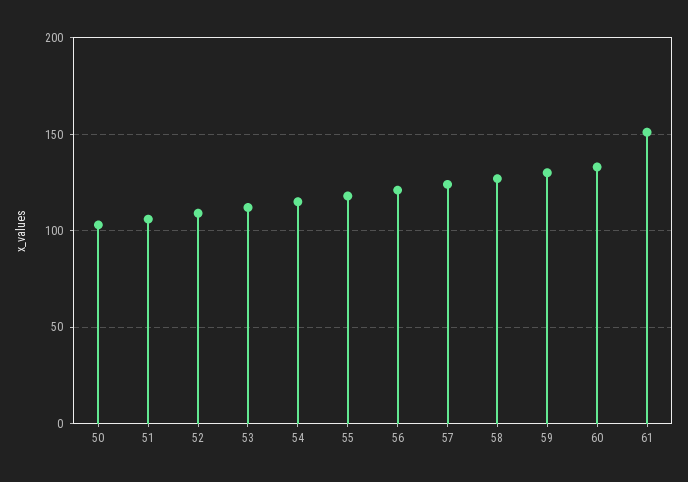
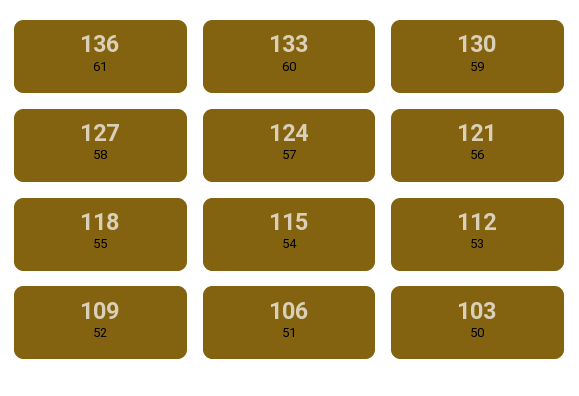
61: 150 -> 136

